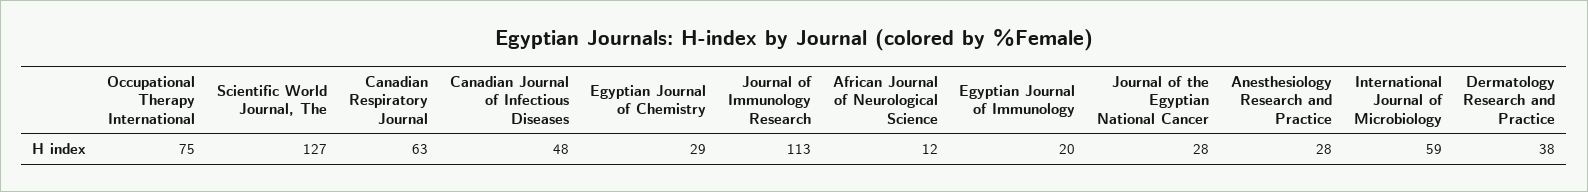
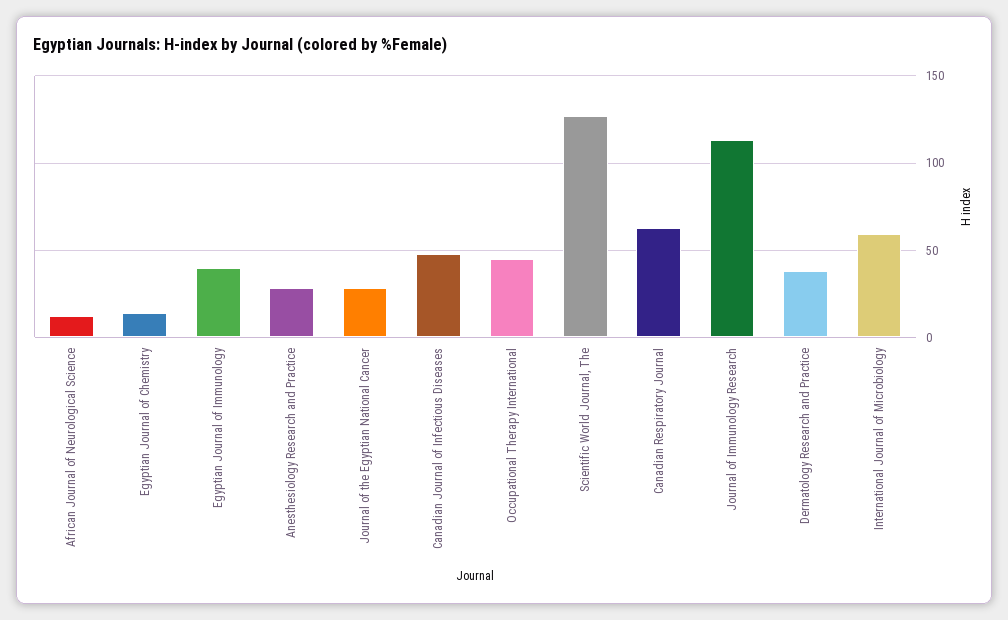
Occupational Therapy International: 75 -> 45
Egyptian Journal of Chemistry: 29 -> 15
Egyptian Journal of Immunology: 20 -> 40

